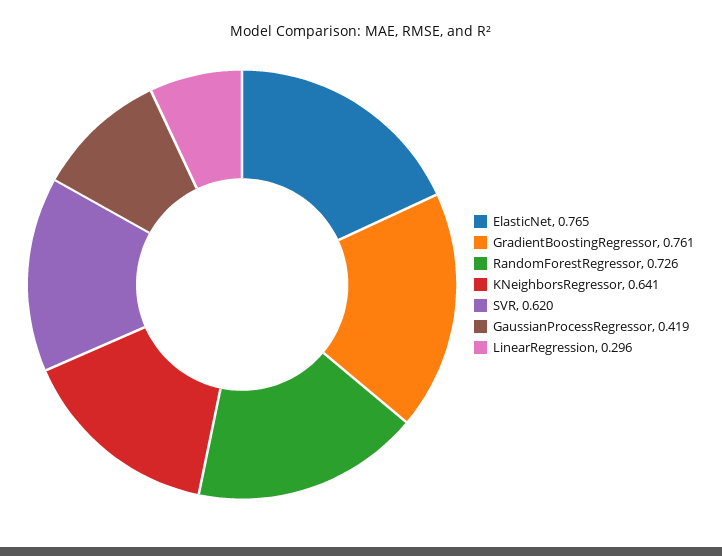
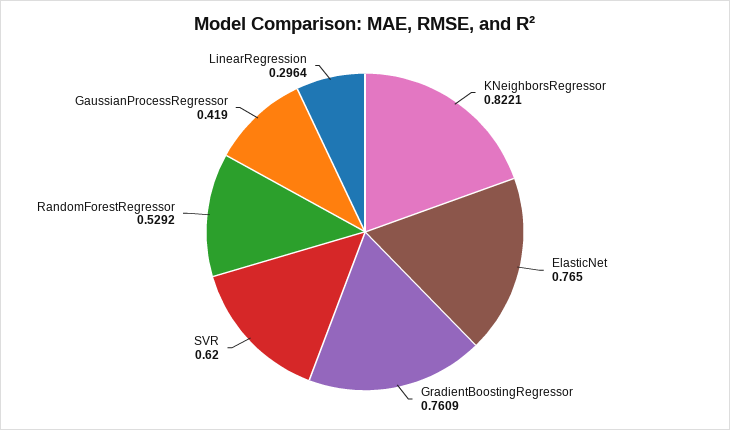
RandomForestRegressor: 0.726 -> 0.5292
KNeighborsRegressor: 0.641 -> 0.8221

